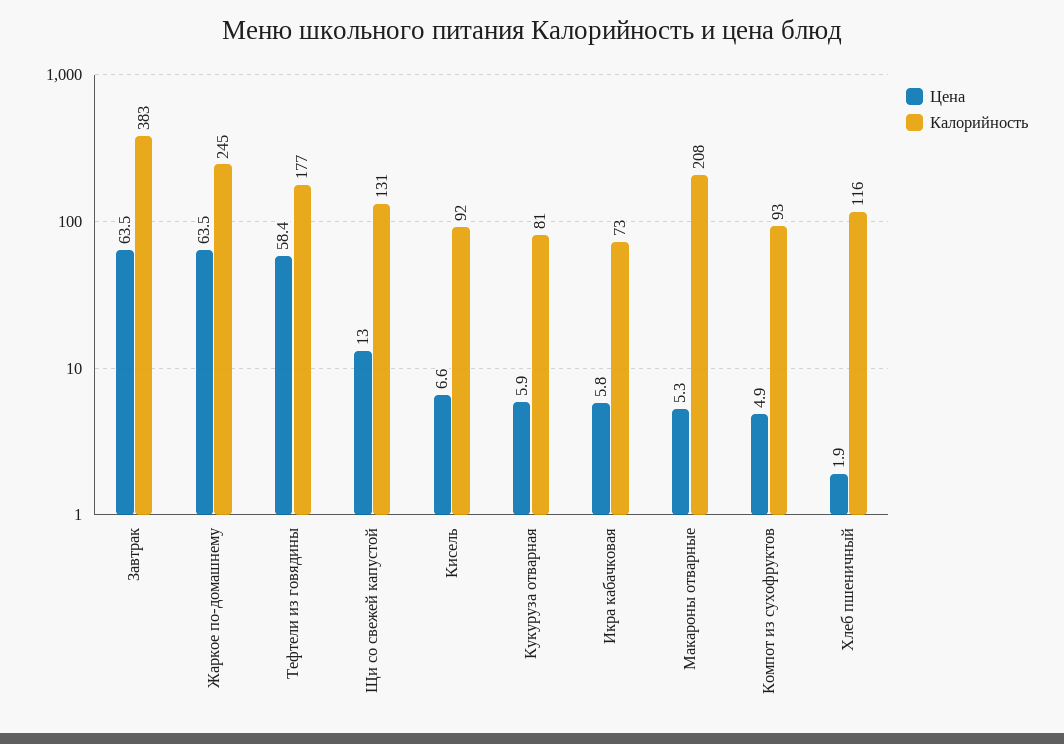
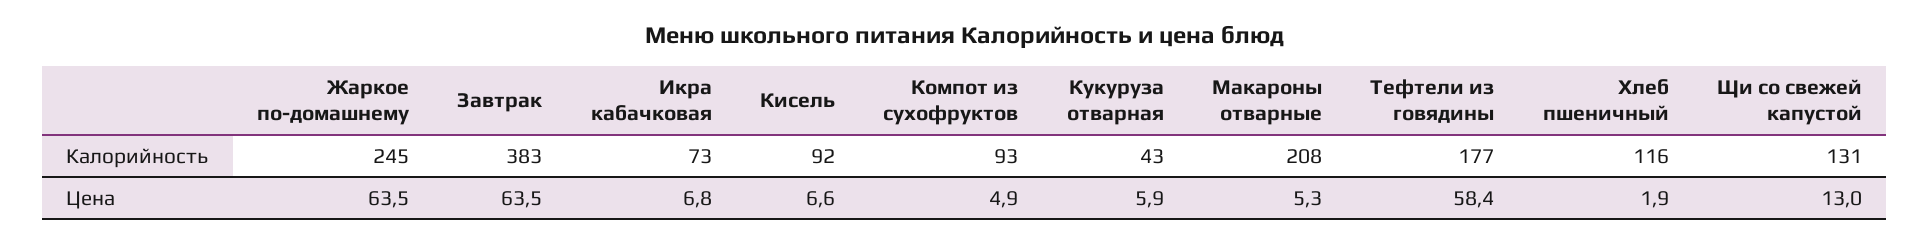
Калорийность, Кукуруза отварная: 81 -> 43
Цена, Икра кабачковая: 5.8 -> 6.8

